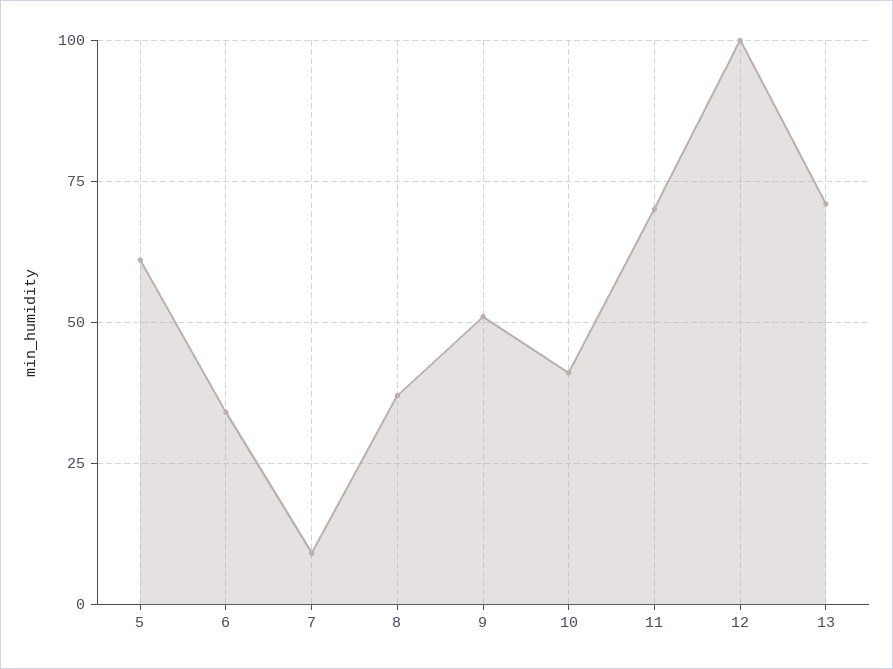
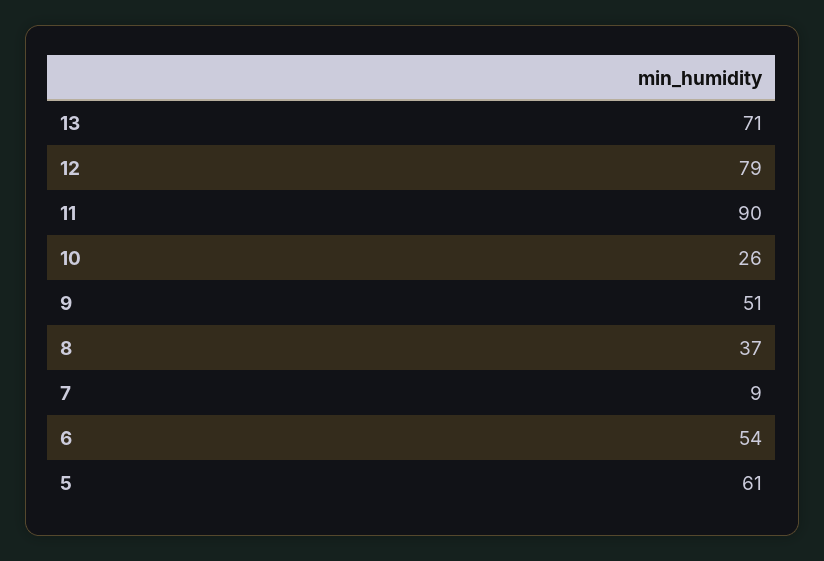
6: 35 -> 54
10: 40 -> 26
11: 70 -> 90
12: 100 -> 79

